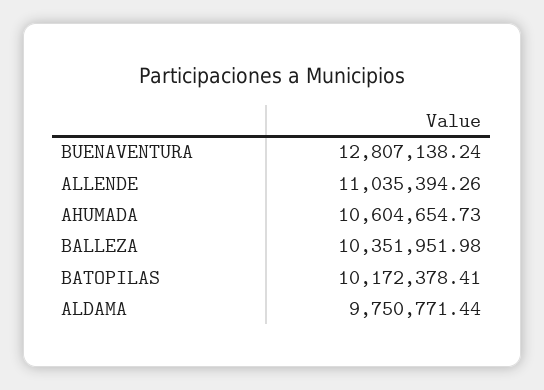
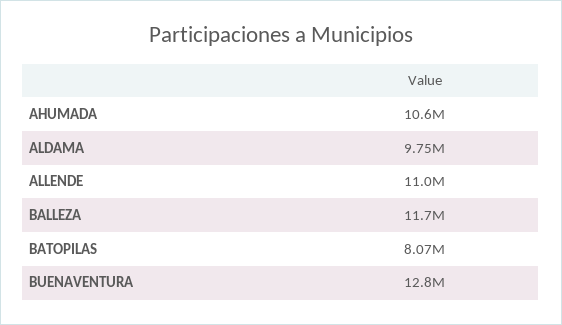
BALLEZA: 10351951.98 -> 11700000
BATOPILAS: 10172378.41 -> 8070000

